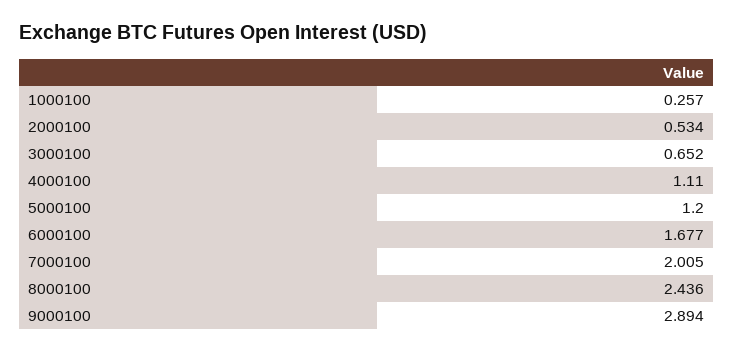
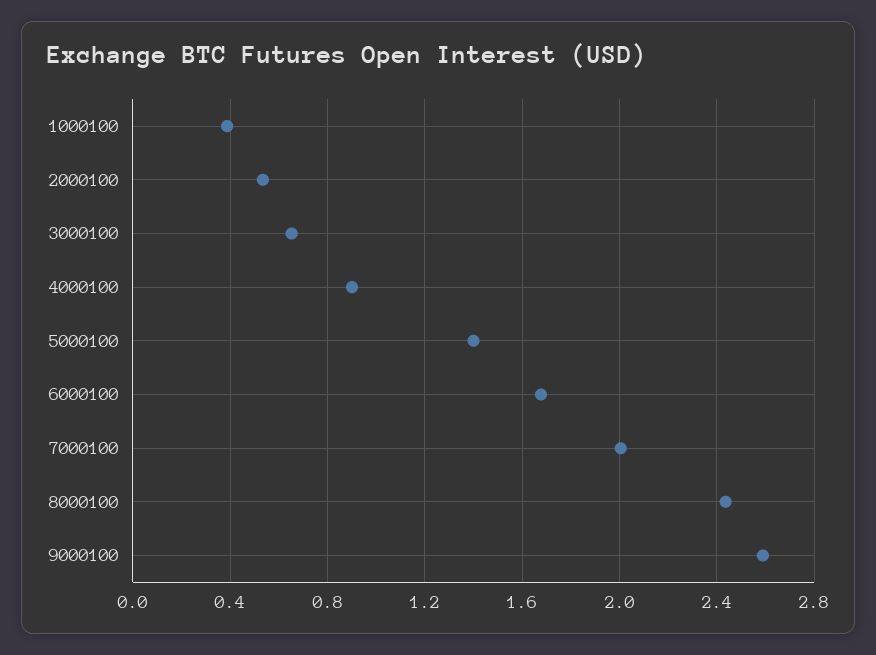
1000100: 0.257 -> 0.4
4000100: 1.11 -> 0.9
5000100: 1.2 -> 1.4
9000100: 2.894 -> 2.6

